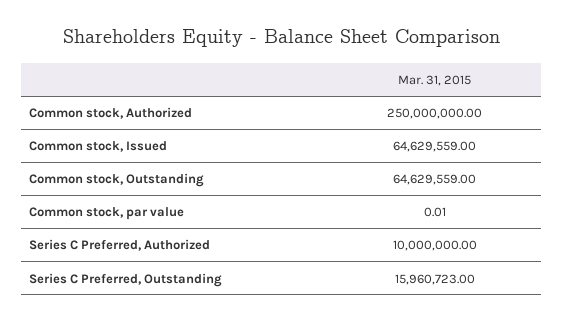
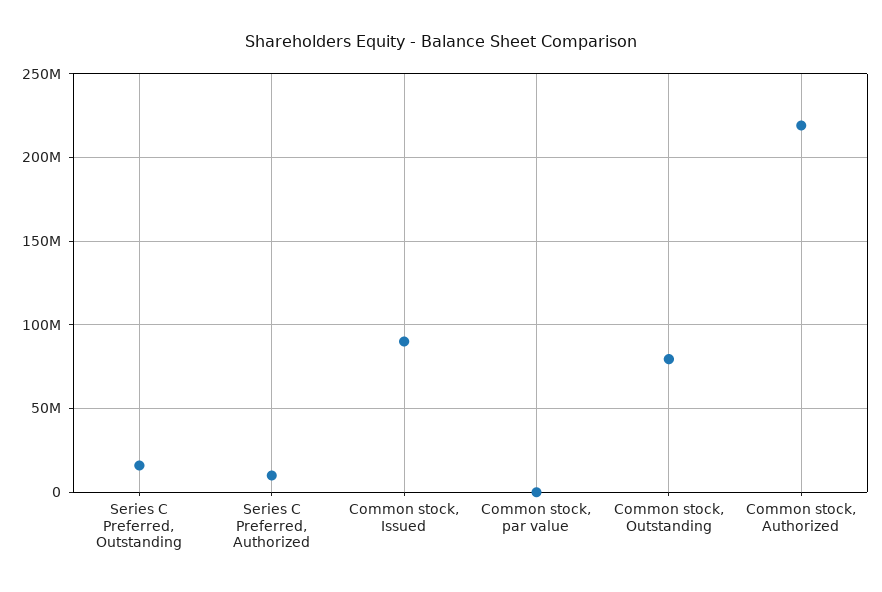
Common stock, Authorized: 250000000 -> 220000000
Common stock, Issued: 64629559 -> 90000000
Common stock, Outstanding: 64629559 -> 80000000

